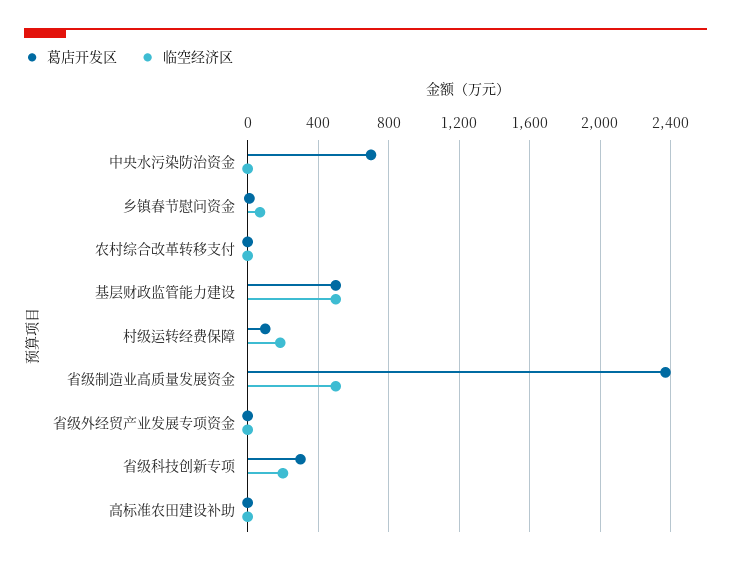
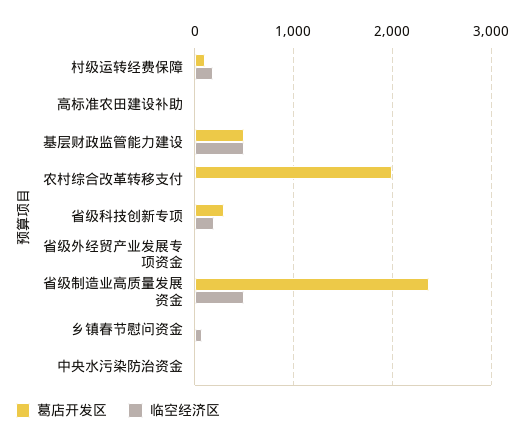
葛店开发区, 中央水污染防治资金: 700 -> 0
葛店开发区, 农村综合改革转移支付: 0 -> 2000

